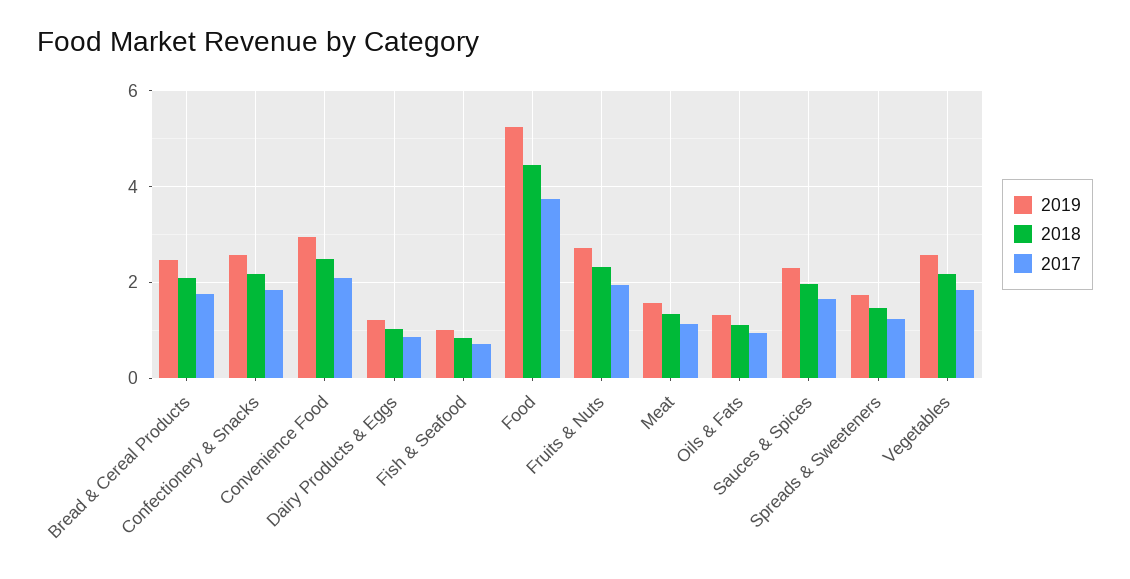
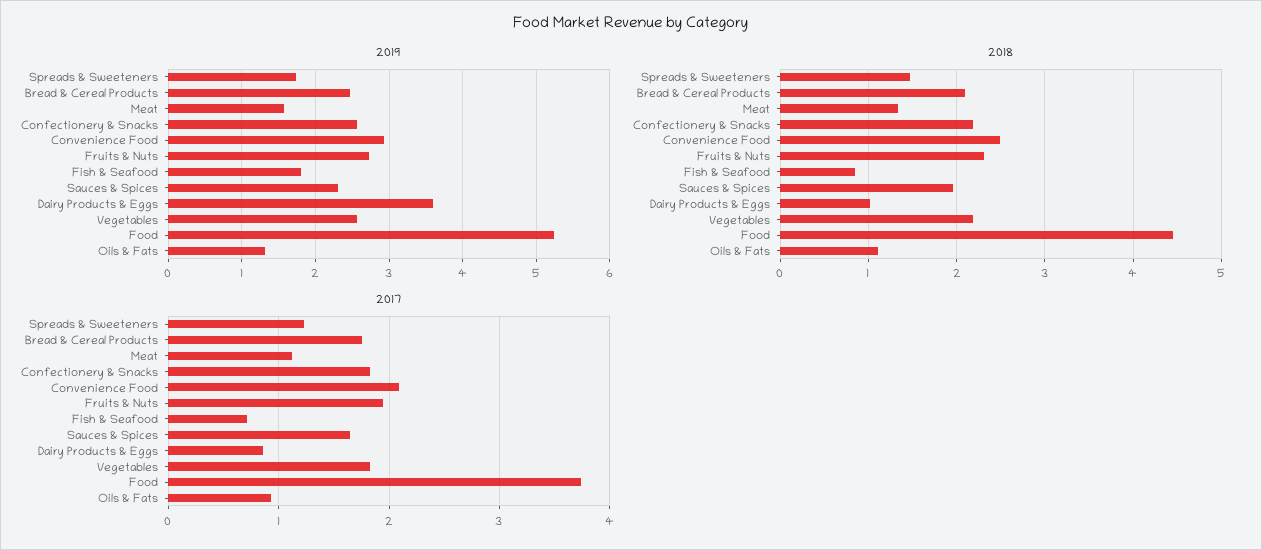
2019, Dairy Products & Eggs: 1.2 -> 3.6
2019, Fish & Seafood: 1 -> 1.8

